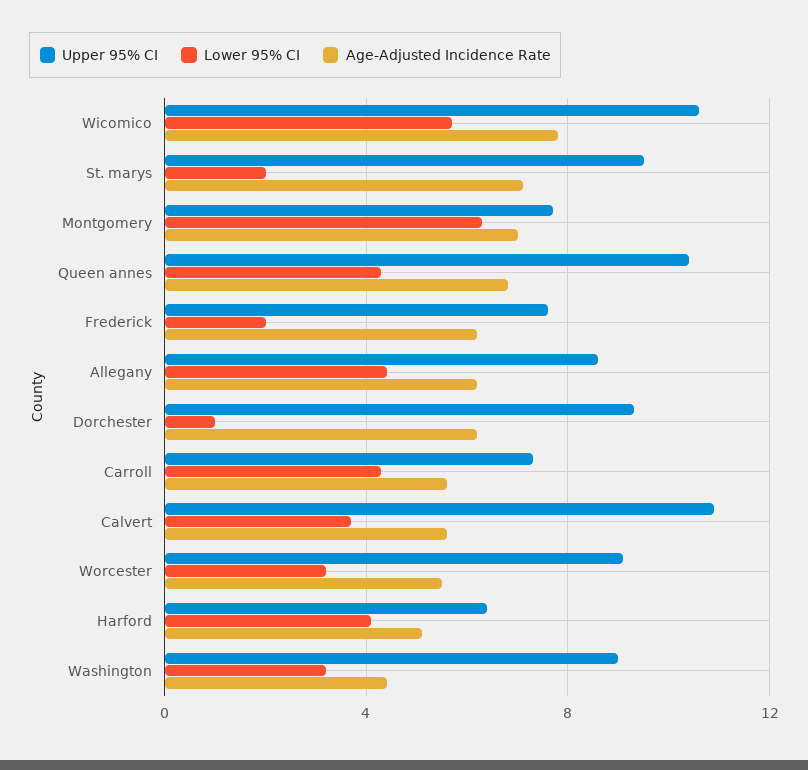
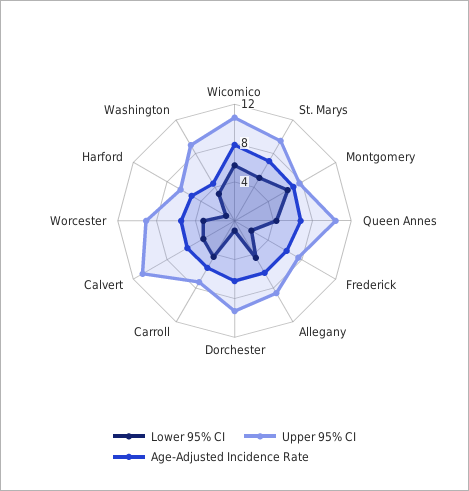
Lower 95% CI, St. marys: 2 -> 5
Lower 95% CI, Harford: 4 -> 1

